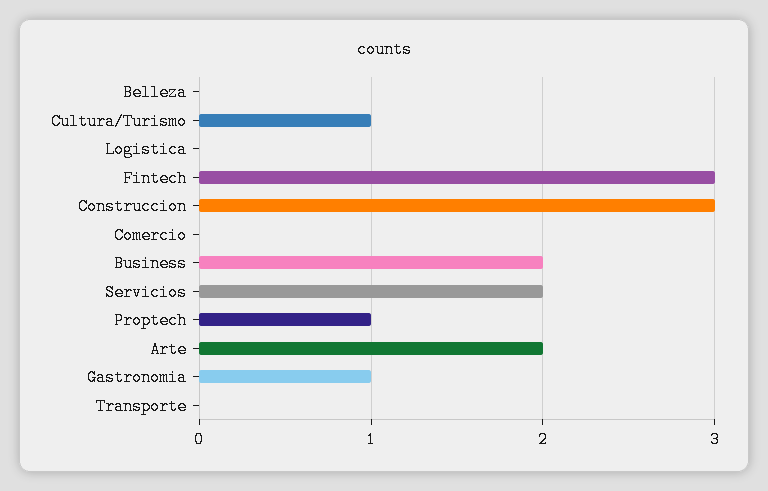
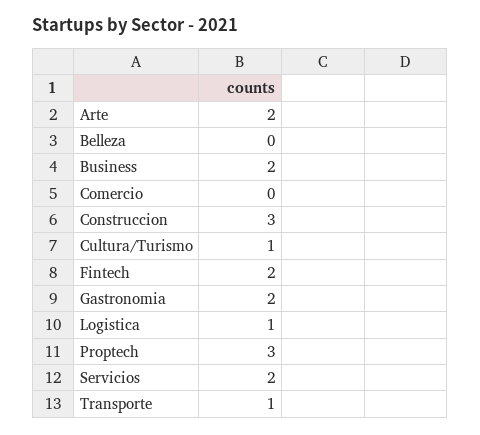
Logistica: 0 -> 1
Fintech: 3 -> 2
Proptech: 1 -> 3
Gastronomia: 1 -> 2
Transporte: 0 -> 1

